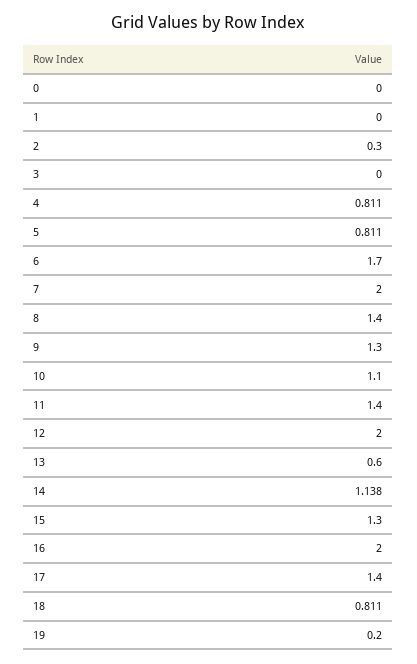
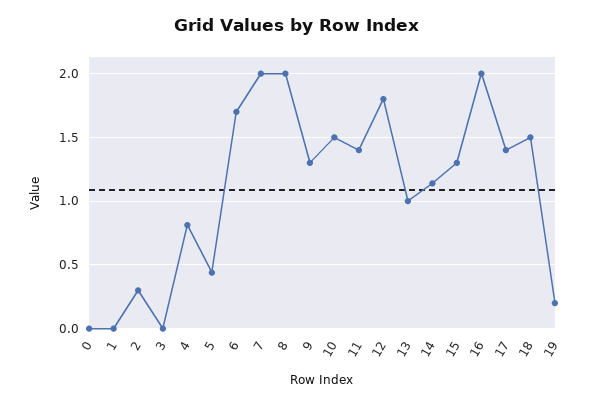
5: 0.811 -> 0.45
8: 1.4 -> 2
10: 1.1 -> 1.5
12: 2 -> 1.8
13: 0.6 -> 1
18: 0.811 -> 1.5

